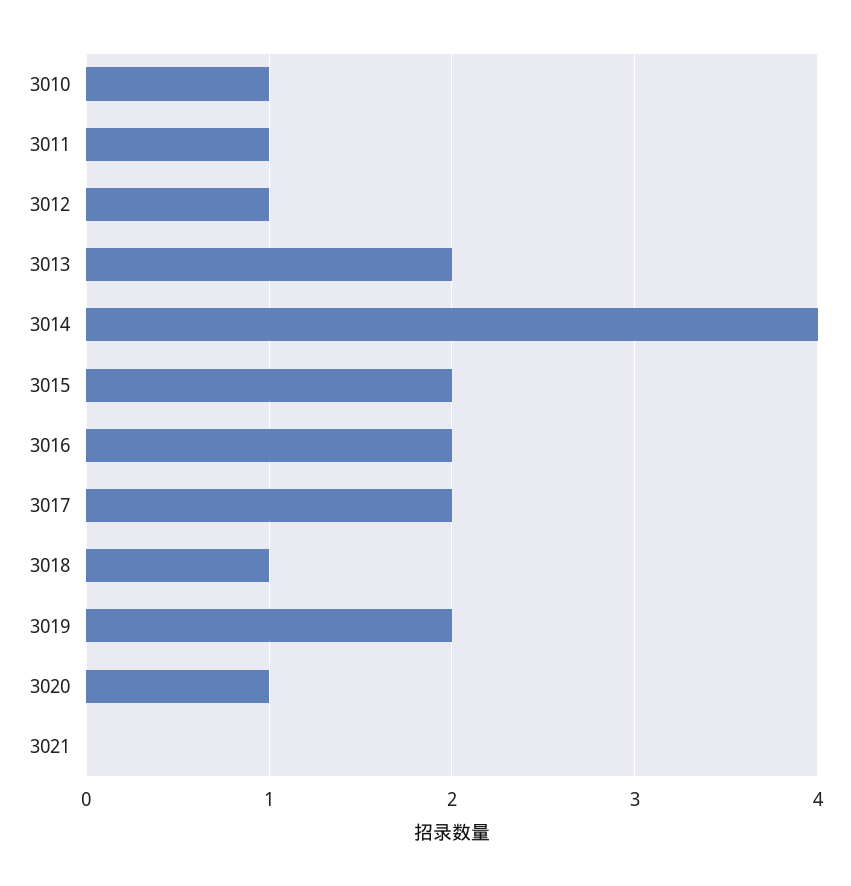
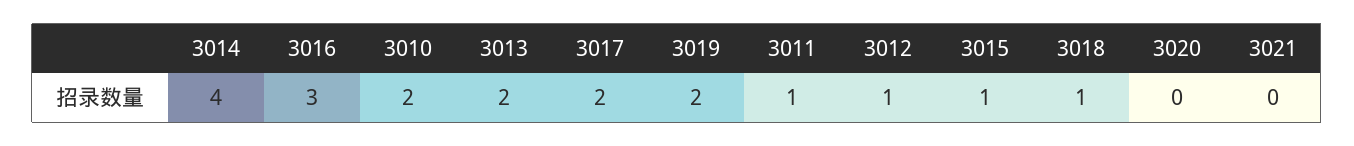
3010: 1 -> 2
3015: 2 -> 1
3016: 2 -> 3
3020: 1 -> 0

